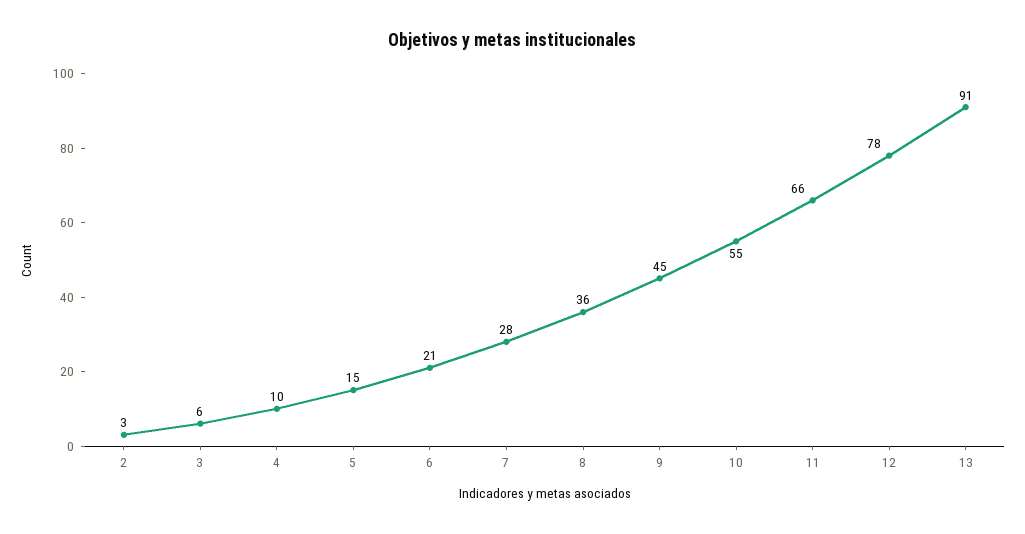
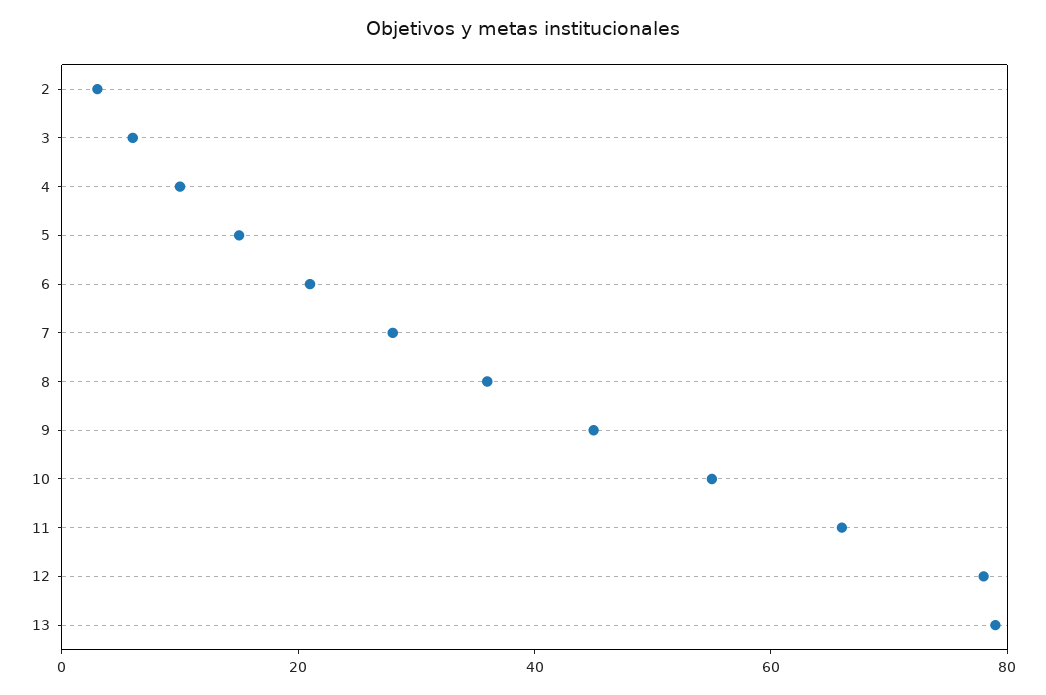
13: 91 -> 80

